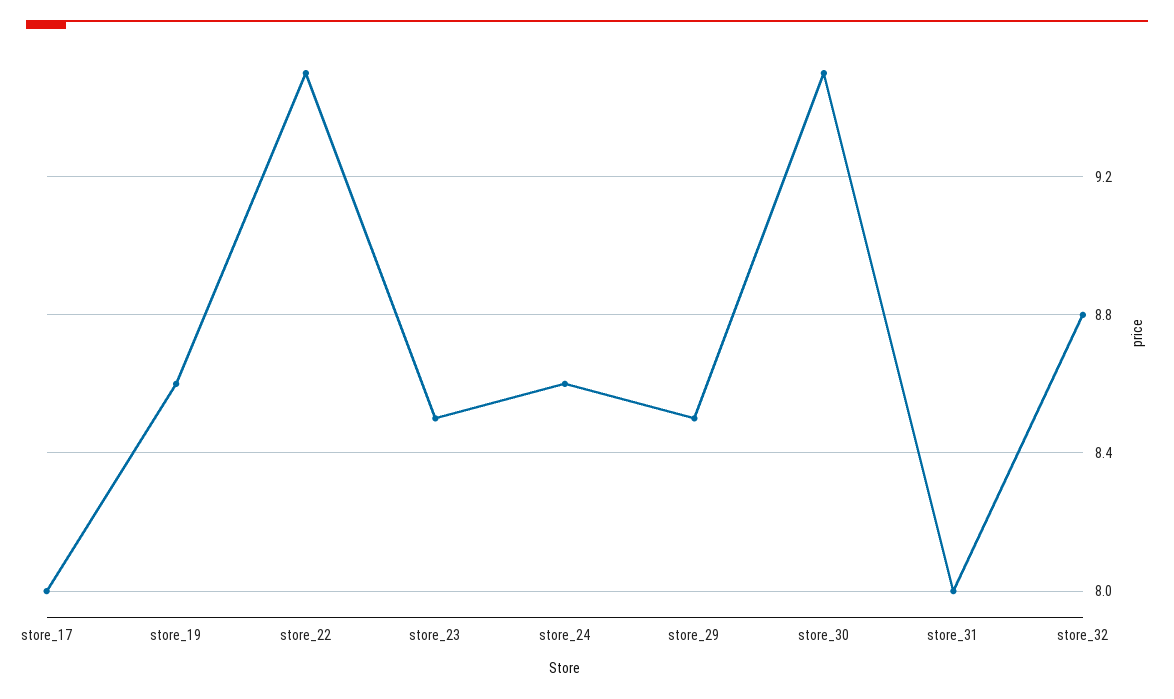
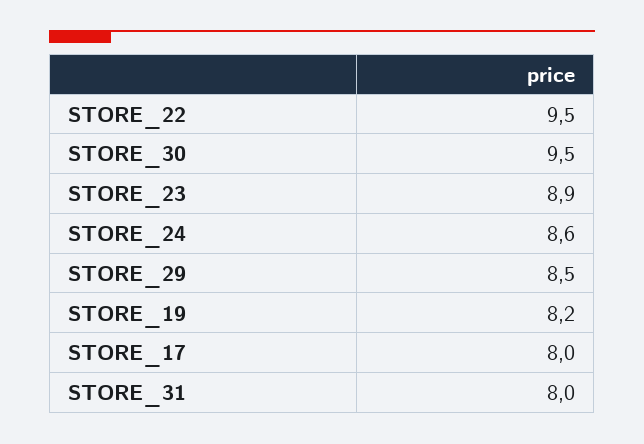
store_19: 8.6 -> 8.2
store_23: 8.5 -> 8.9
store_32: 8.8 -> none

